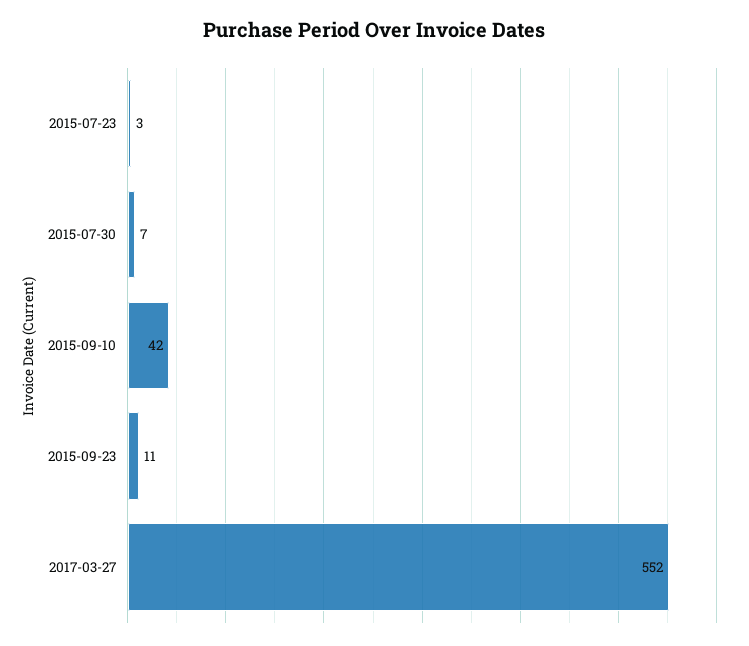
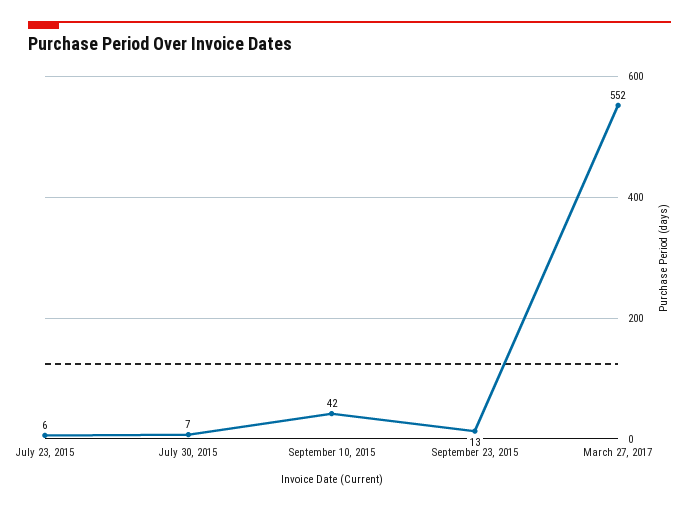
2015-07-23: 3 -> 6
2015-09-23: 11 -> 13

